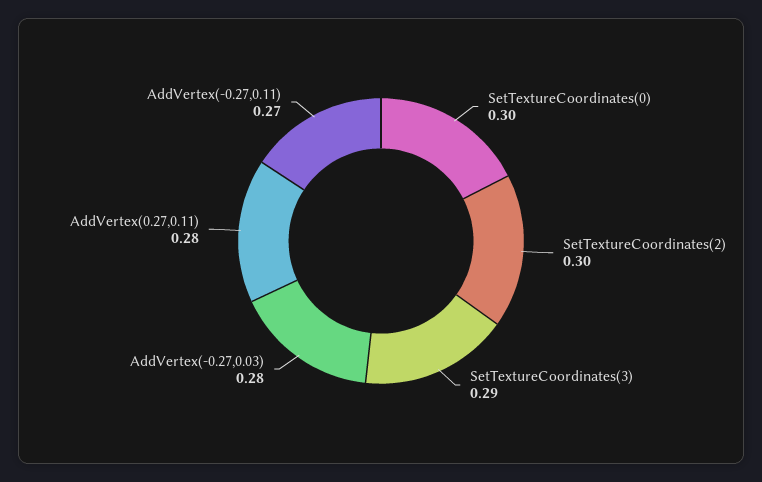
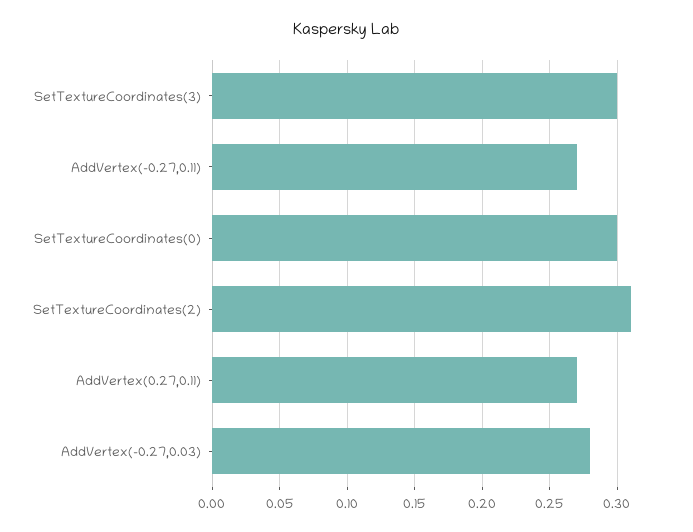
SetTextureCoordinates(2): 0.3 -> 0.31
SetTextureCoordinates(3): 0.29 -> 0.3
AddVertex(0.27,0.11): 0.28 -> 0.27

